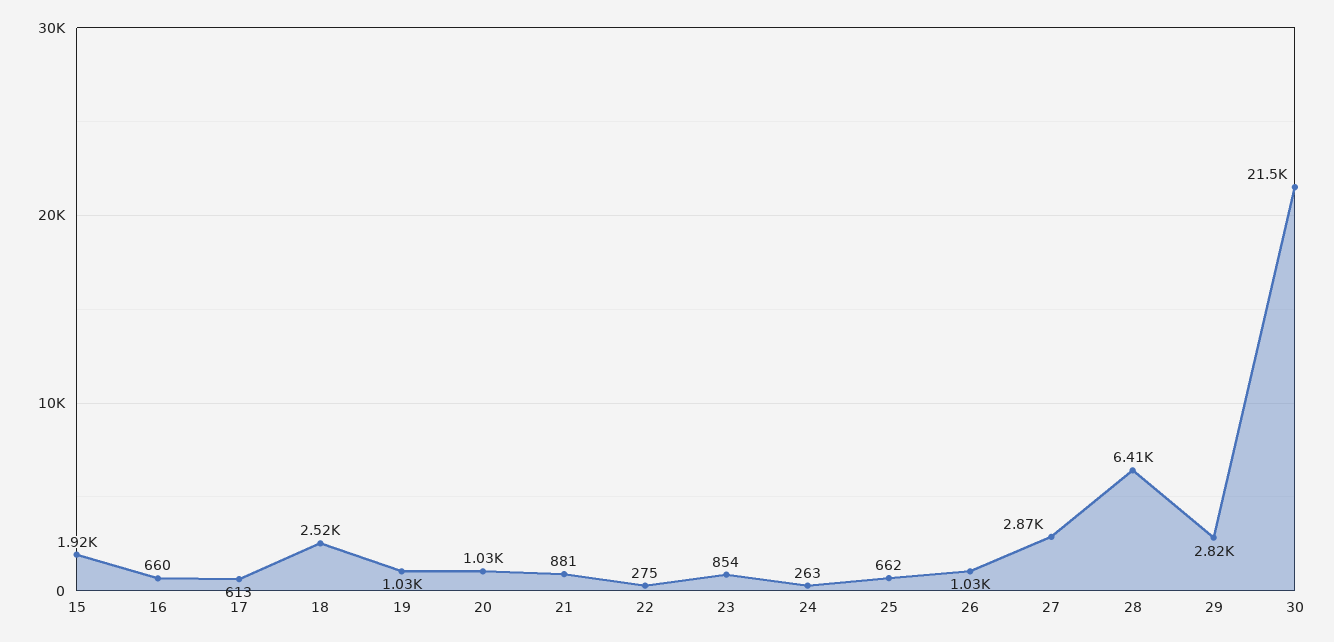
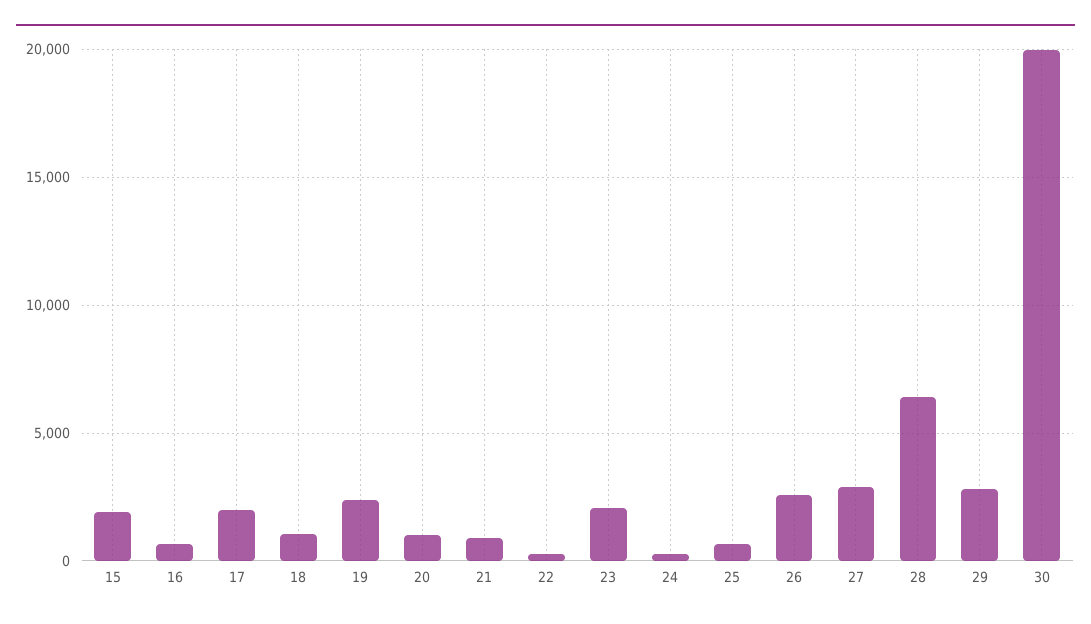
17: 613 -> 2000
18: 2520 -> 1000
19: 1030 -> 2500
23: 854 -> 2000
26: 1030 -> 2500
30: 21500 -> 20000

